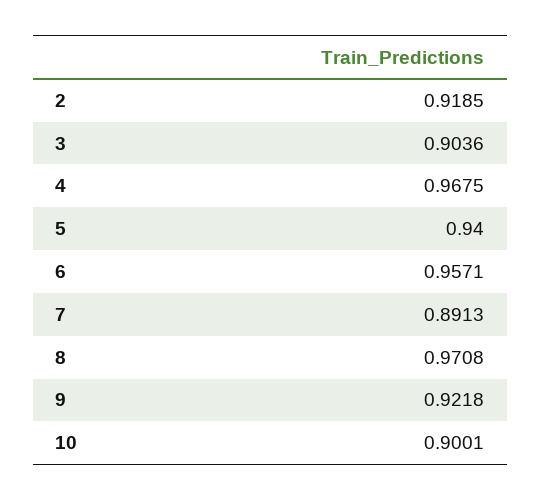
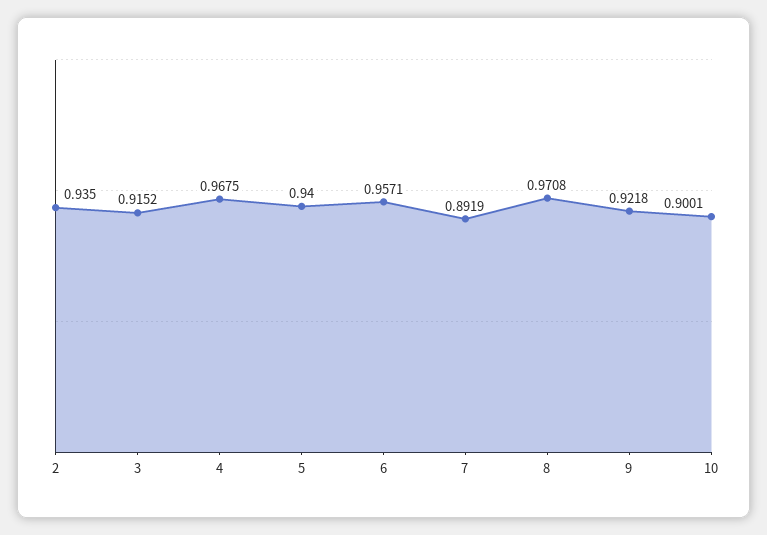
2: 0.9185 -> 0.935
3: 0.9036 -> 0.9152
7: 0.8913 -> 0.8919

